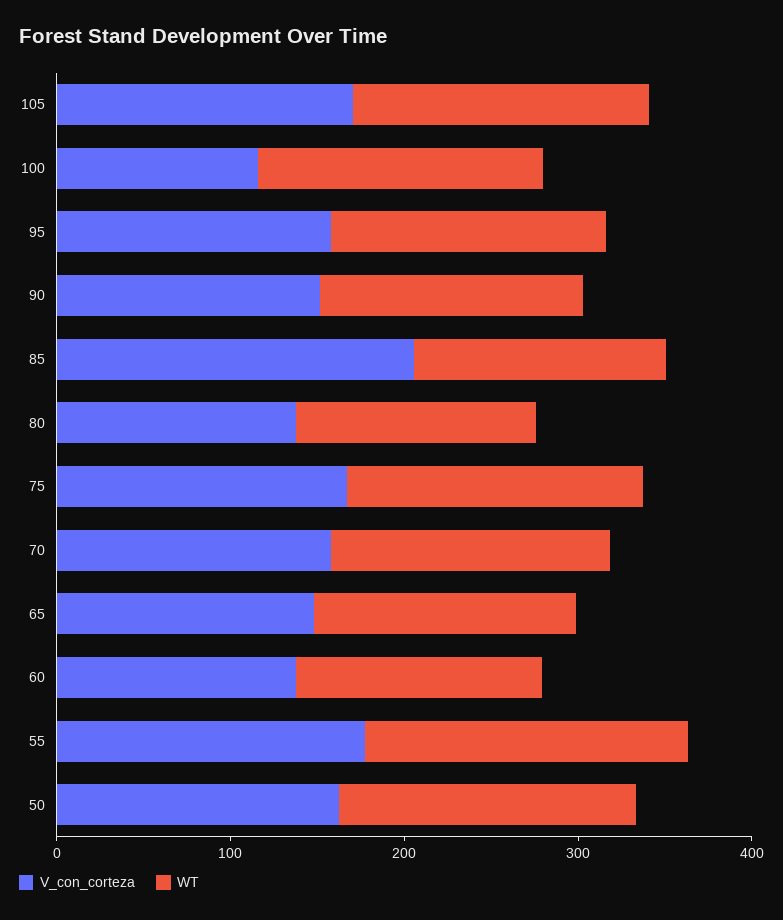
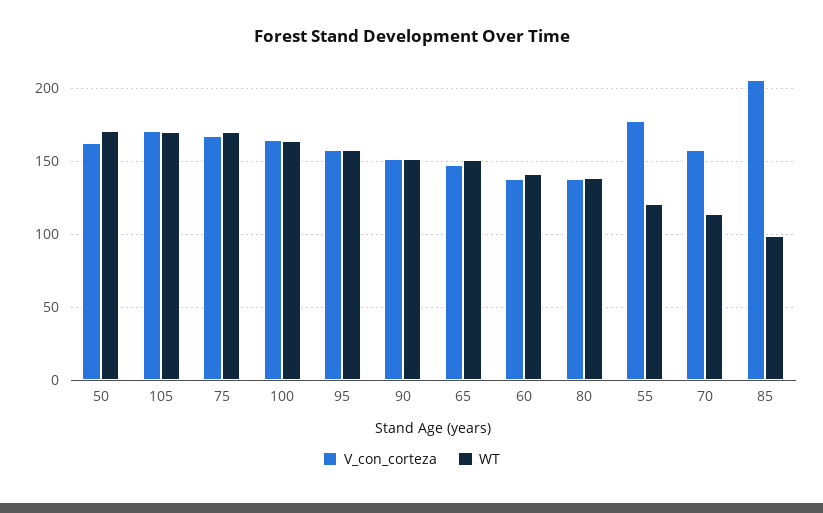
V_con_corteza, 100: 120 -> 165
WT, 85: 140 -> 100
WT, 70: 160 -> 115
WT, 55: 180 -> 120

